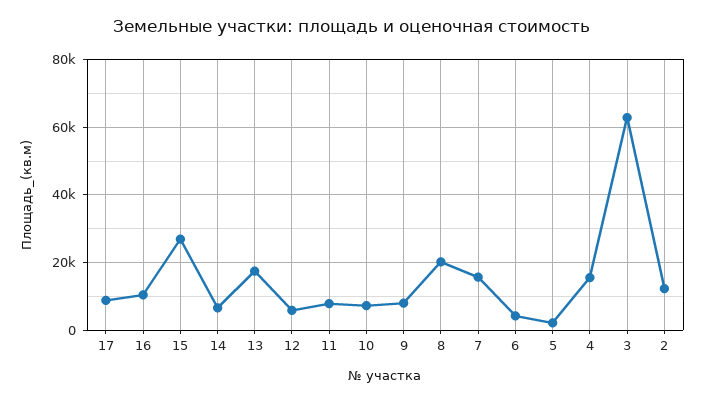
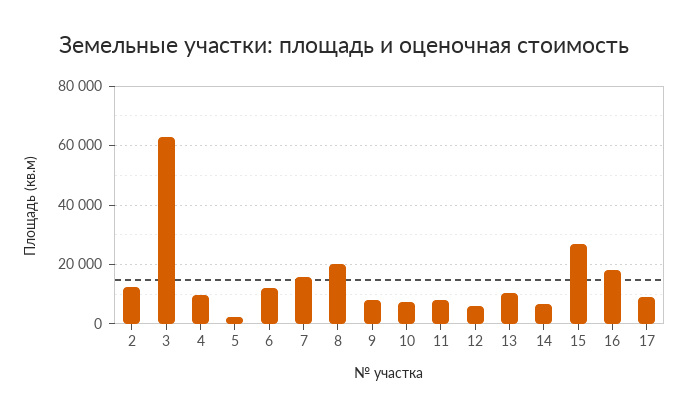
16: 10000 -> 17500
13: 18000 -> 10000
6: 4000 -> 12500
4: 16000 -> 10000

